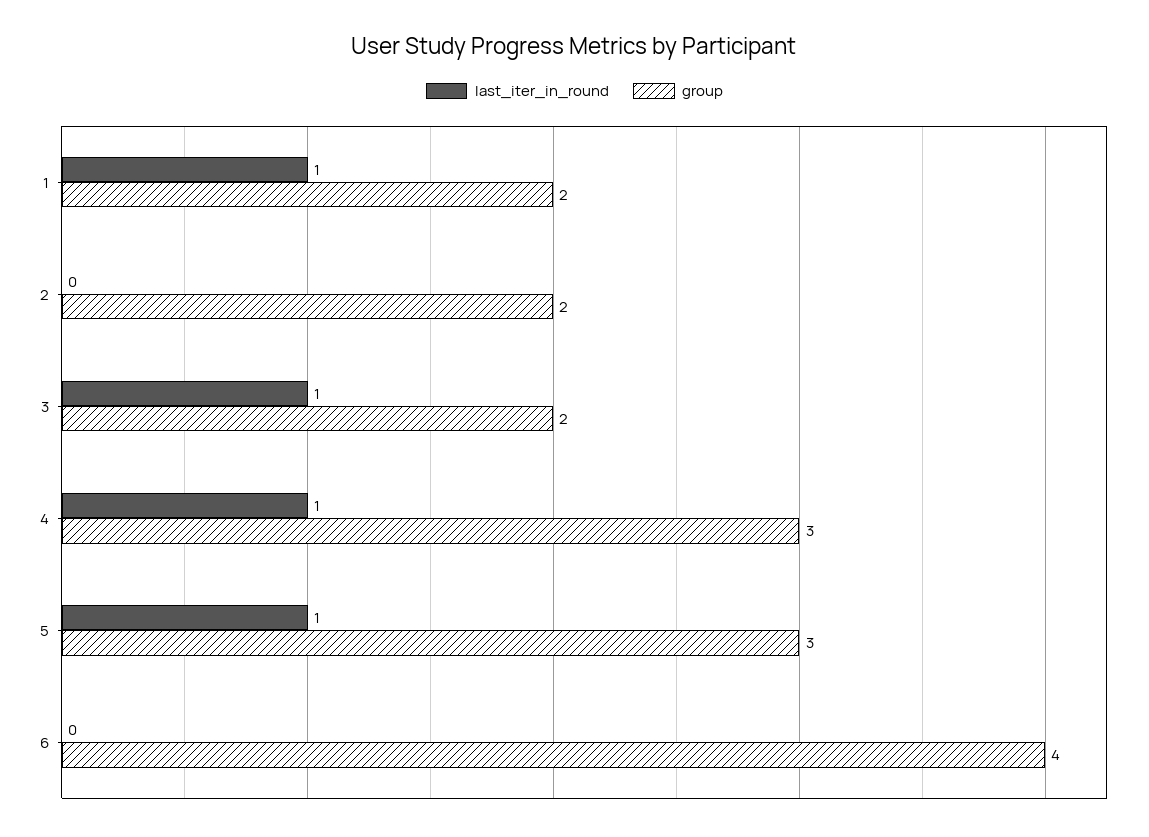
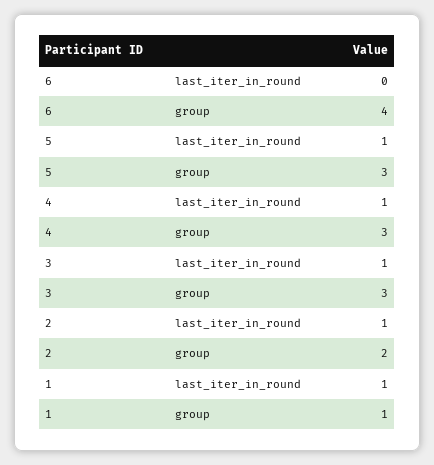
group, 1: 2 -> 1
last_iter_in_round, 2: 0 -> 1
group, 3: 2 -> 3

